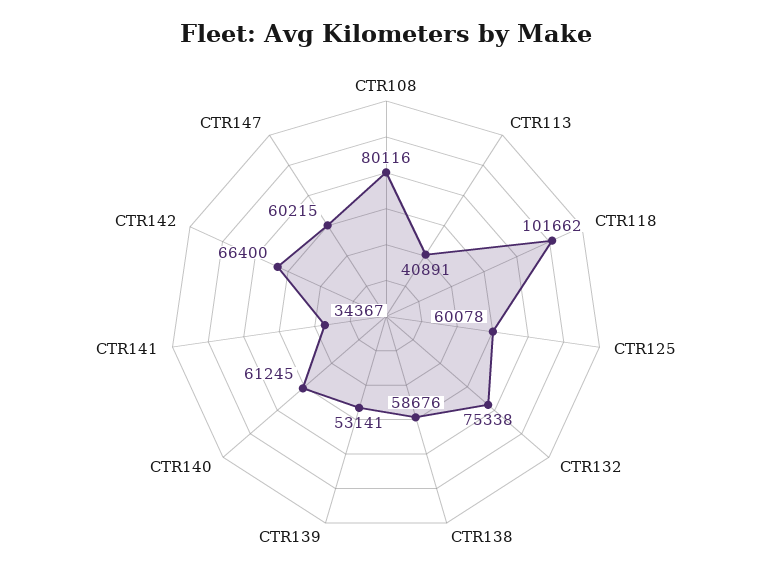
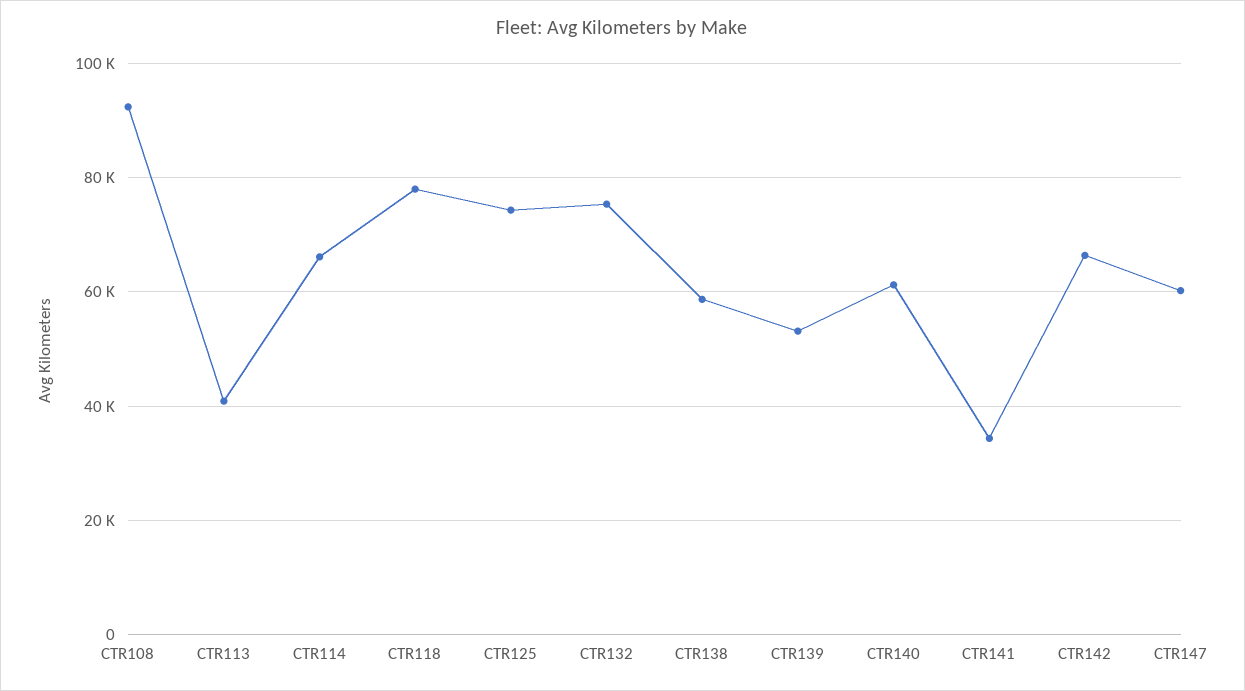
CTR108: 80116 -> 92000
CTR118: 101662 -> 78000
CTR125: 60078 -> 74000
CTR114: none -> 66000

